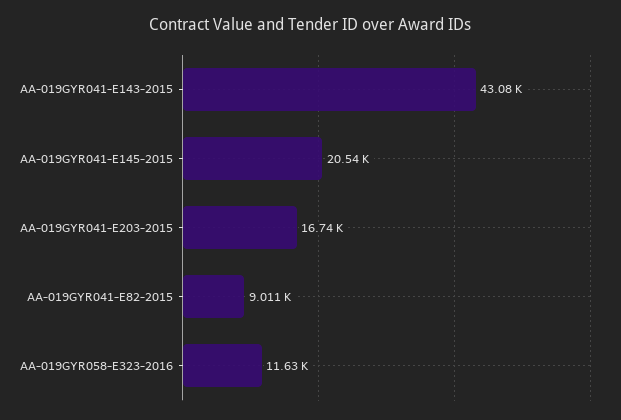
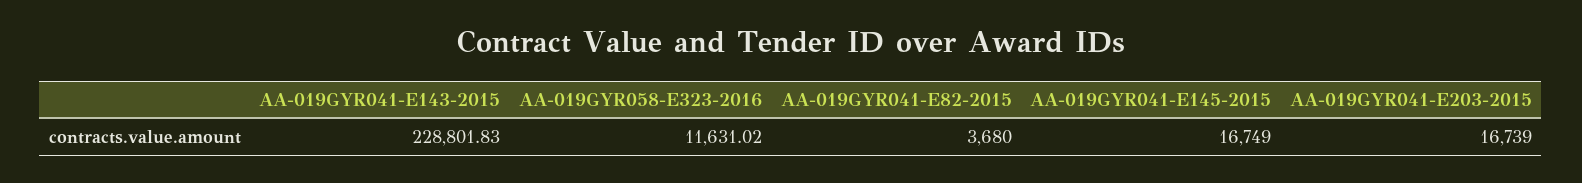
AA-019GYR041-E143-2015: 43080 -> 228801.83
AA-019GYR041-E145-2015: 20540 -> 16749
AA-019GYR041-E82-2015: 9011 -> 3680

